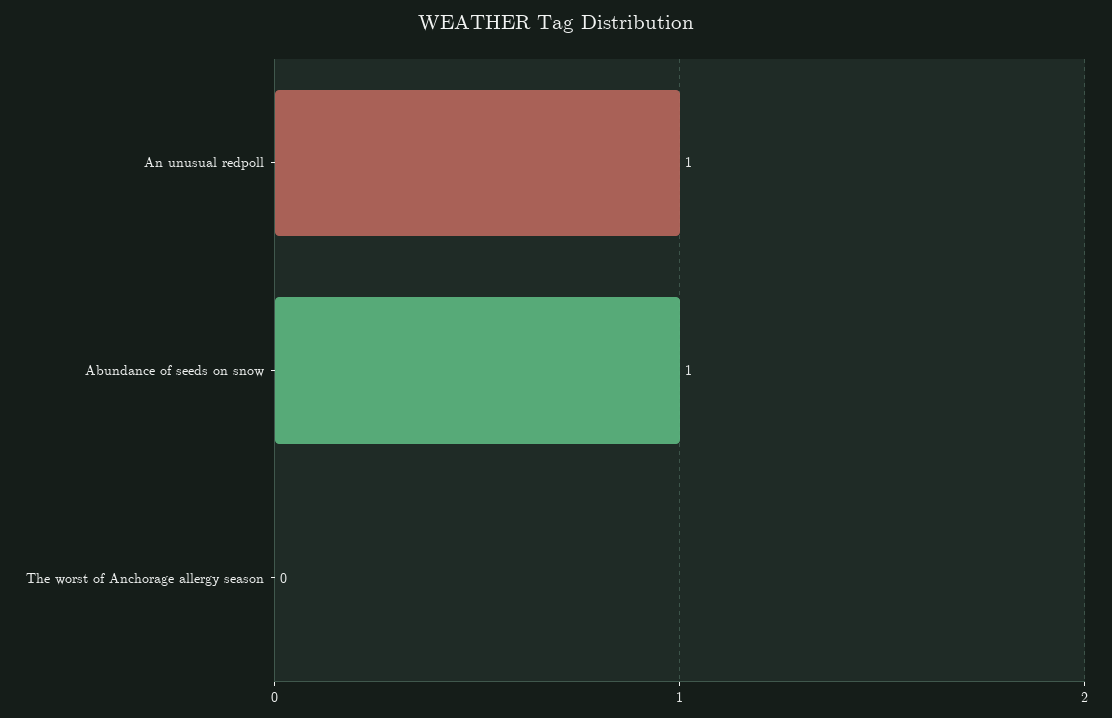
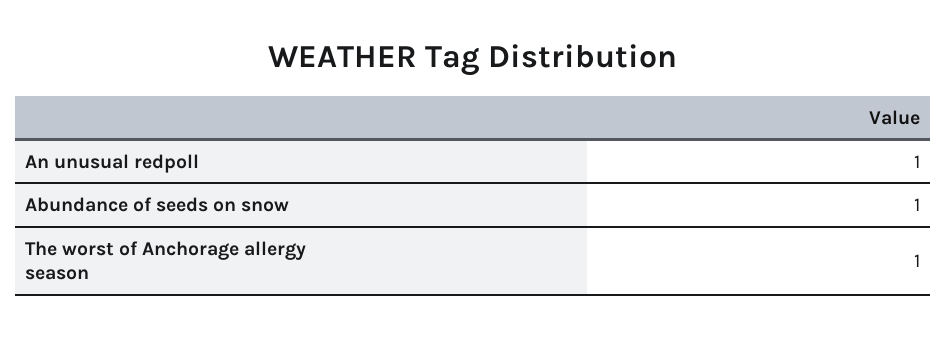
The worst of Anchorage allergy season: 0 -> 1

